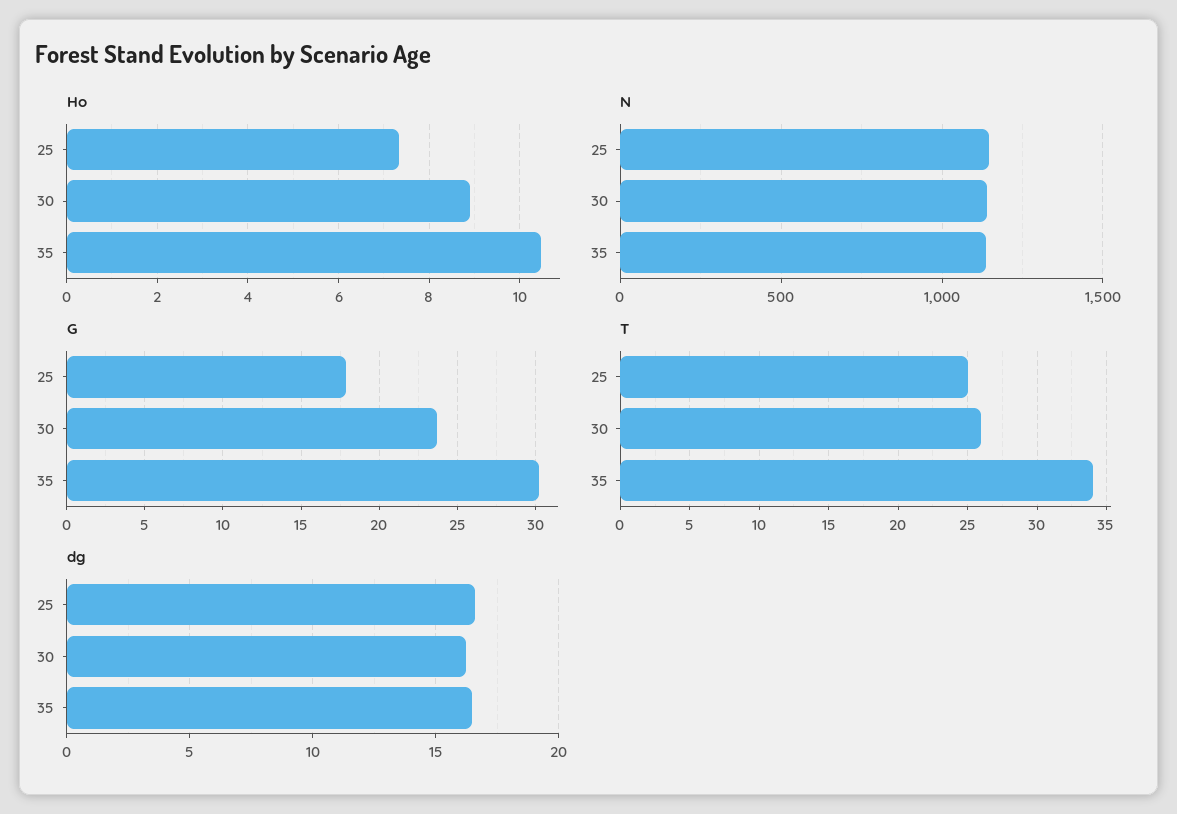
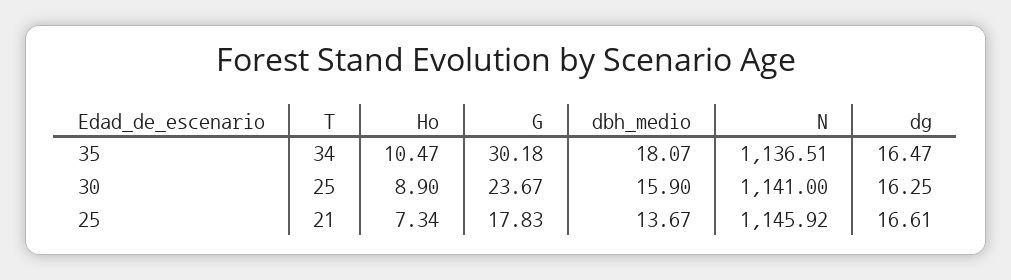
T, 25: 25 -> 21
T, 30: 26 -> 25
dbh_medio, 35: none -> 18.07
dbh_medio, 30: none -> 15.9
dbh_medio, 25: none -> 13.67

